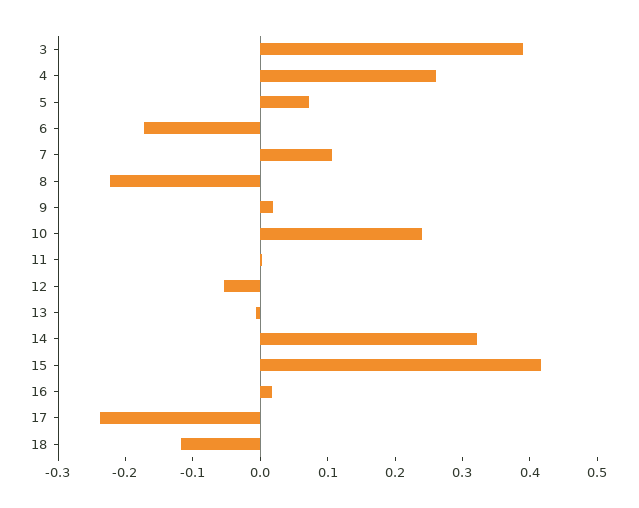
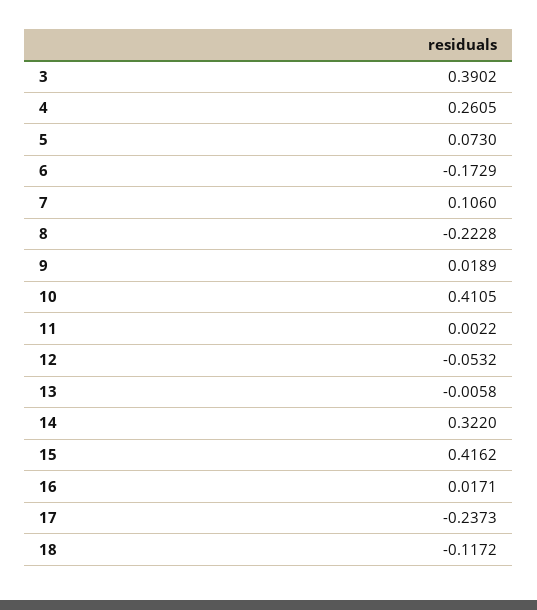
10: 0.24 -> 0.4105

